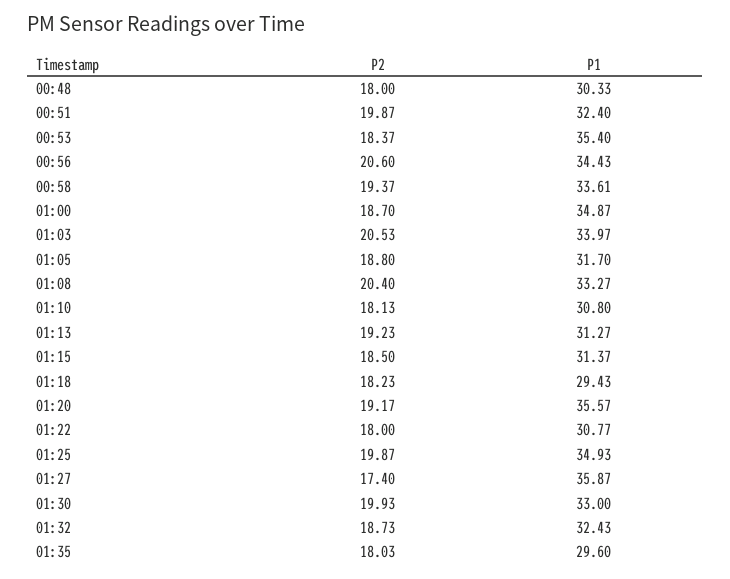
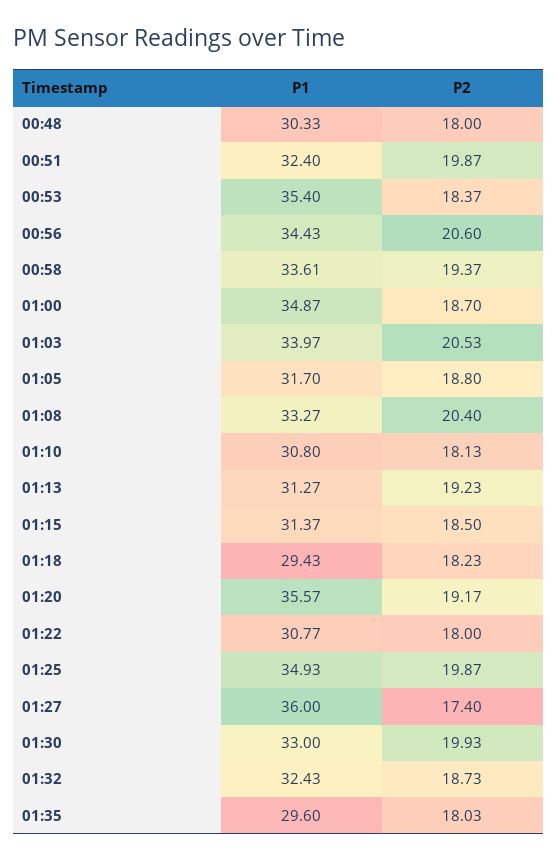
P1, 01:27: 35.87 -> 36

